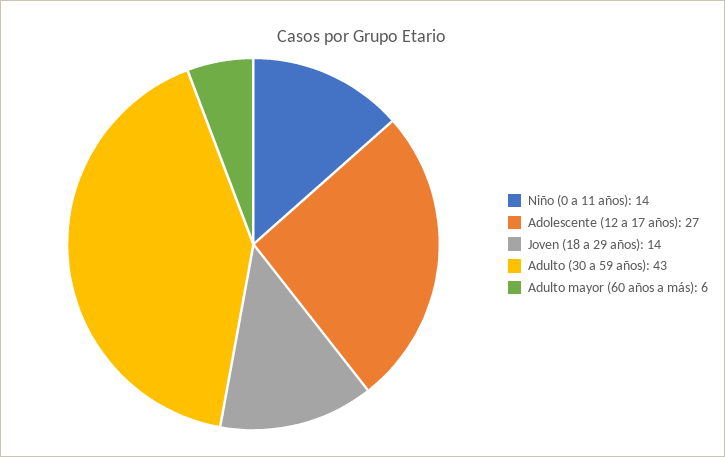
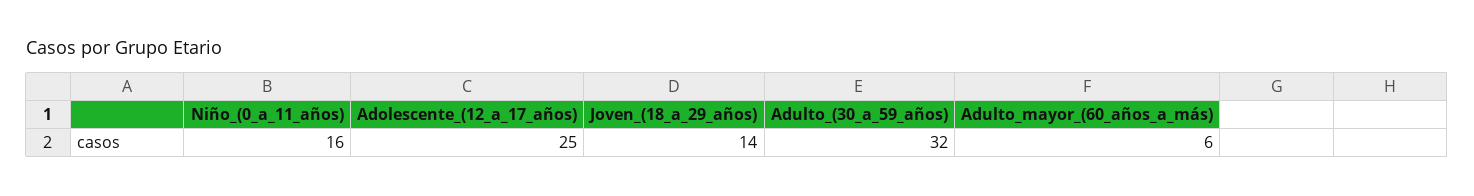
Niño (0 a 11 años): 14 -> 16
Adolescente (12 a 17 años): 27 -> 25
Adulto (30 a 59 años): 43 -> 32

